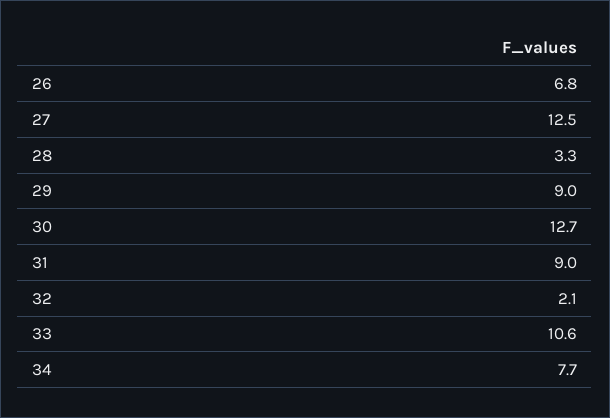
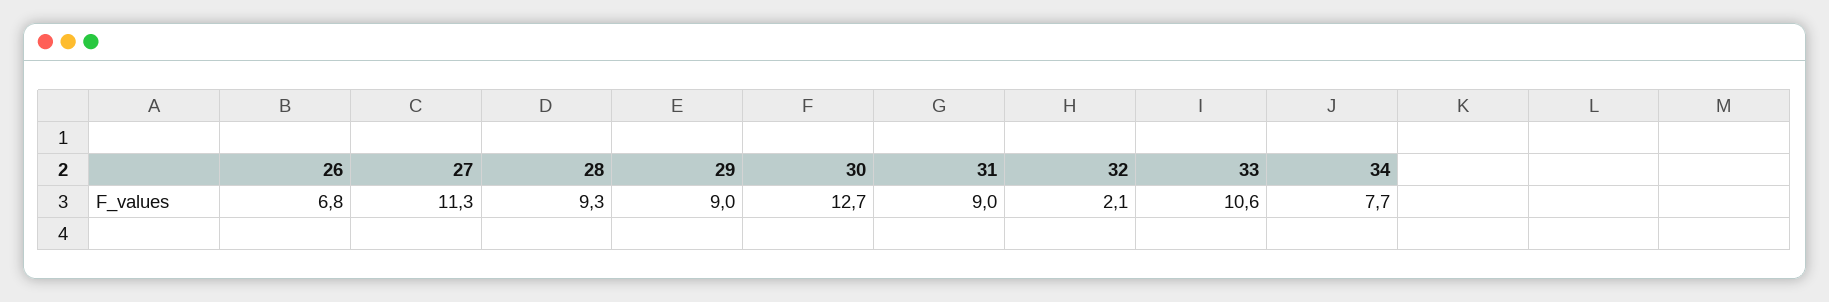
27: 12.5 -> 11.3
28: 3.3 -> 9.3

